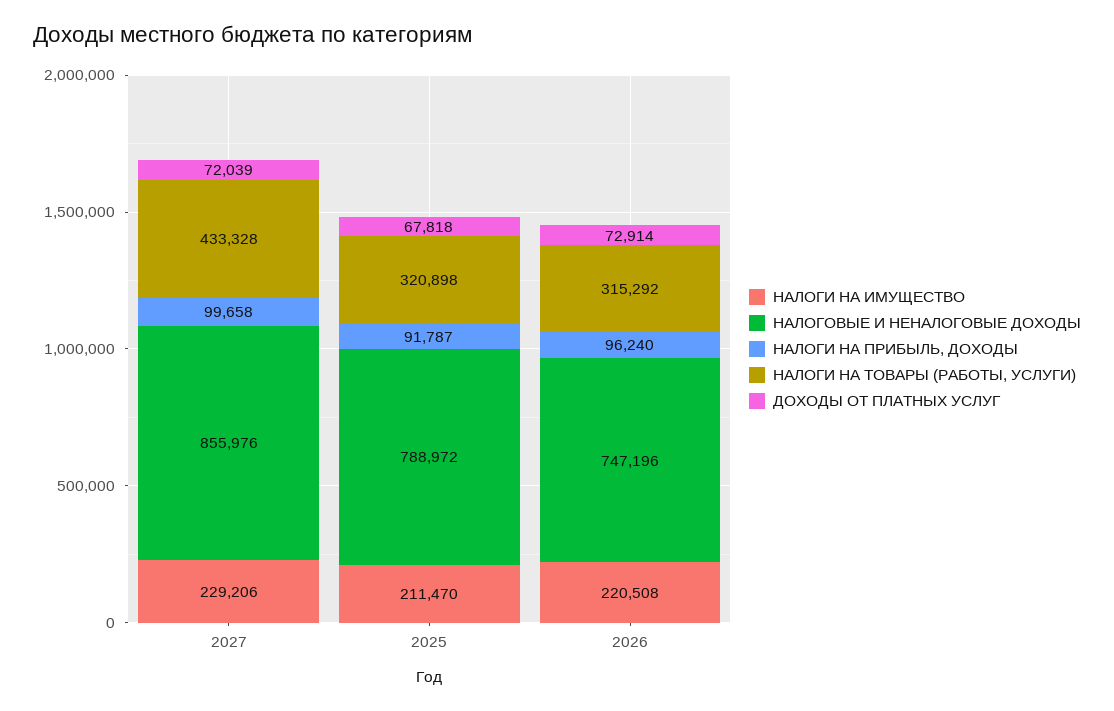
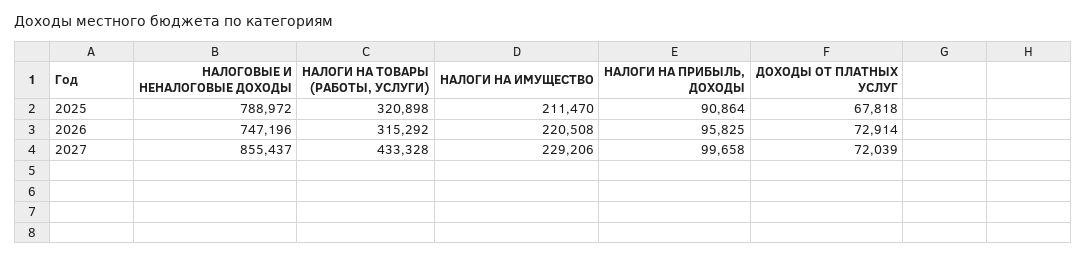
НАЛОГОВЫЕ И НЕНАЛОГОВЫЕ ДОХОДЫ, 2027: 855976 -> 855437
НАЛОГИ НА ПРИБЫЛЬ, ДОХОДЫ, 2025: 91787 -> 90864
НАЛОГИ НА ПРИБЫЛЬ, ДОХОДЫ, 2026: 96240 -> 95825

